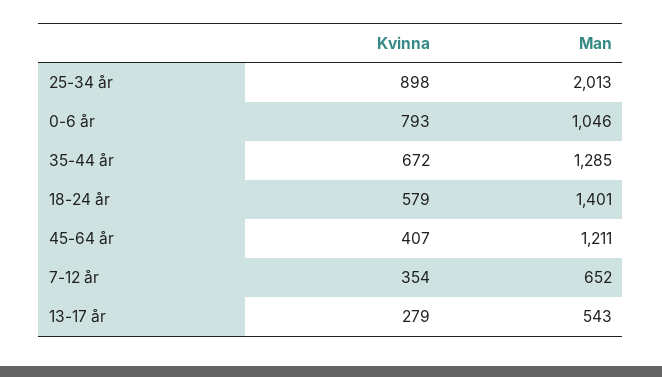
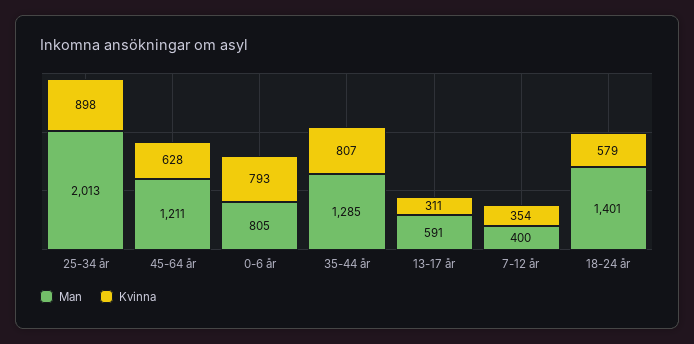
Man, 0-6 år: 1046 -> 805
Kvinna, 35-44 år: 672 -> 807
Kvinna, 45-64 år: 407 -> 628
Man, 7-12 år: 652 -> 400
Kvinna, 13-17 år: 279 -> 311
Man, 13-17 år: 543 -> 591

